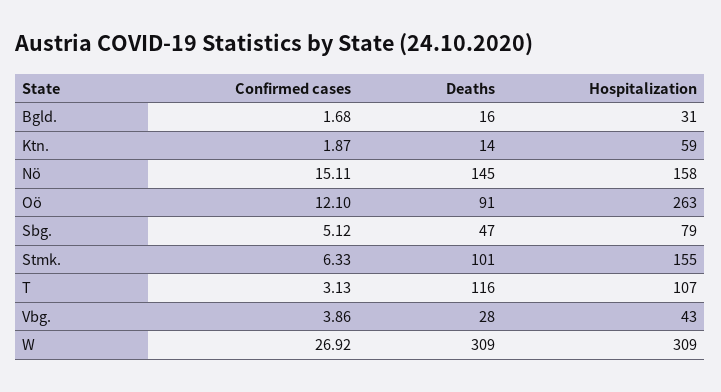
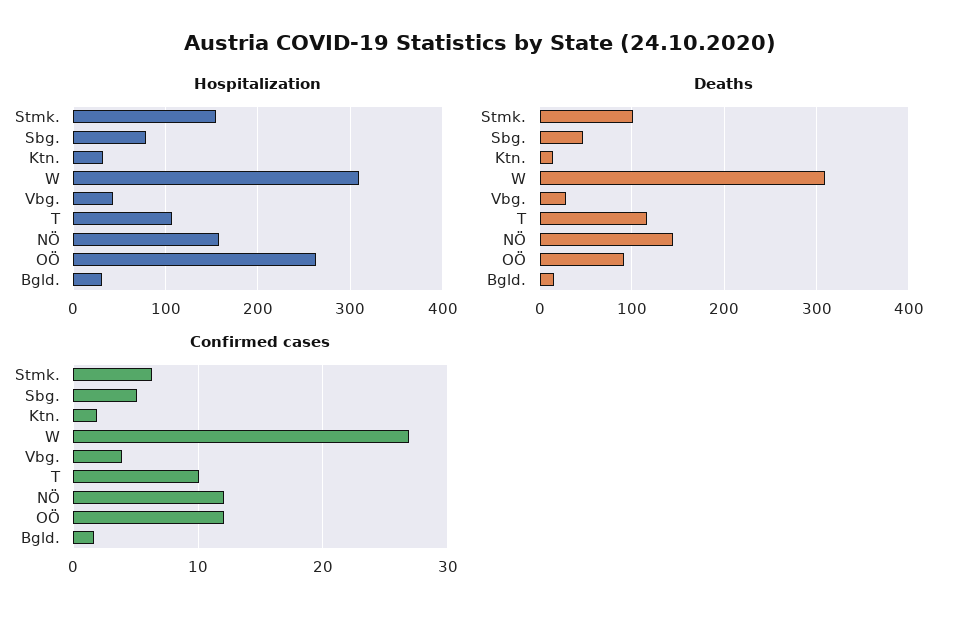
Hospitalization, Ktn.: 59 -> 30
Confirmed cases, Nö: 15.11 -> 12
Confirmed cases, T: 3.13 -> 10

